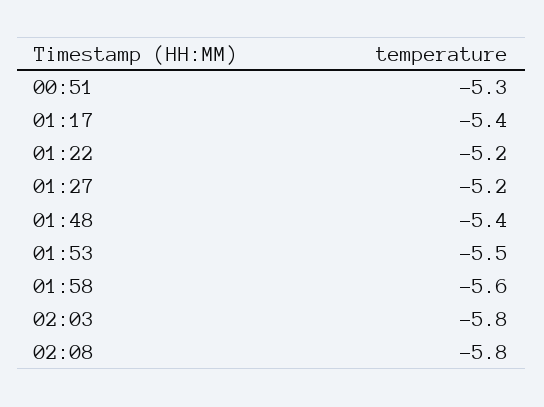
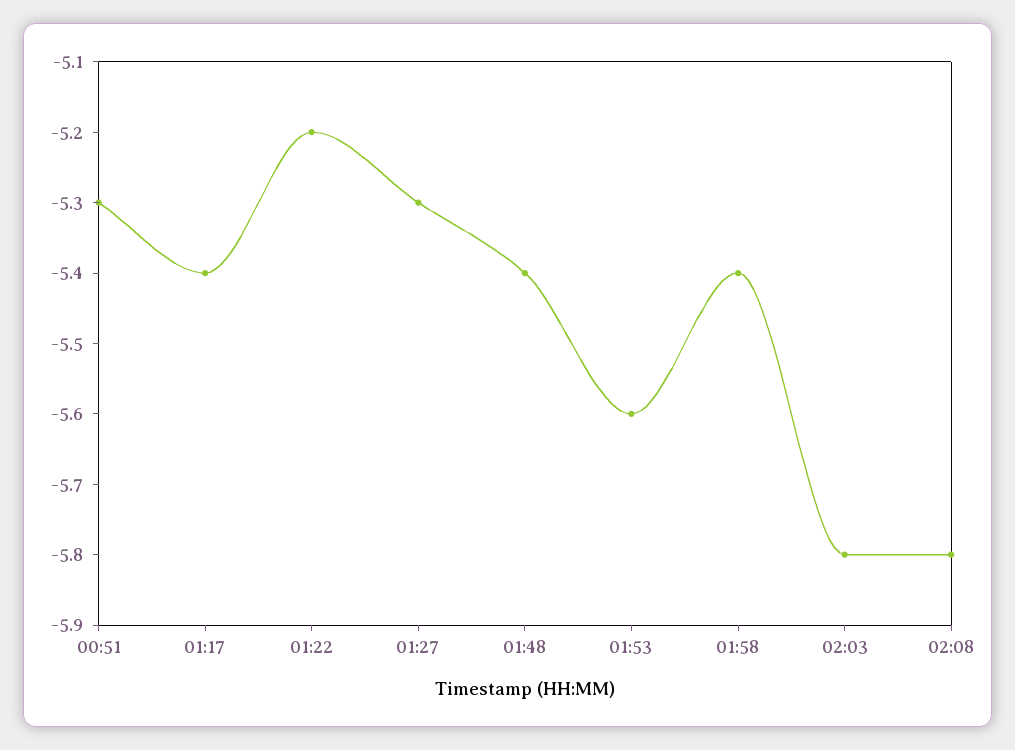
01:27: -5.2 -> -5.3
01:53: -5.5 -> -5.6
01:58: -5.6 -> -5.4

